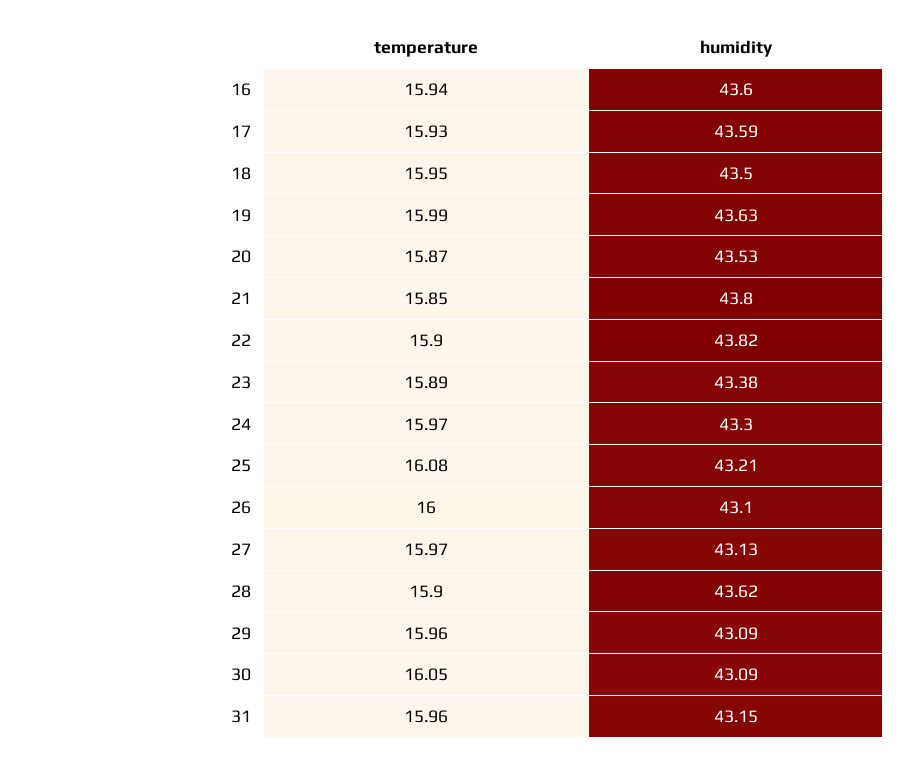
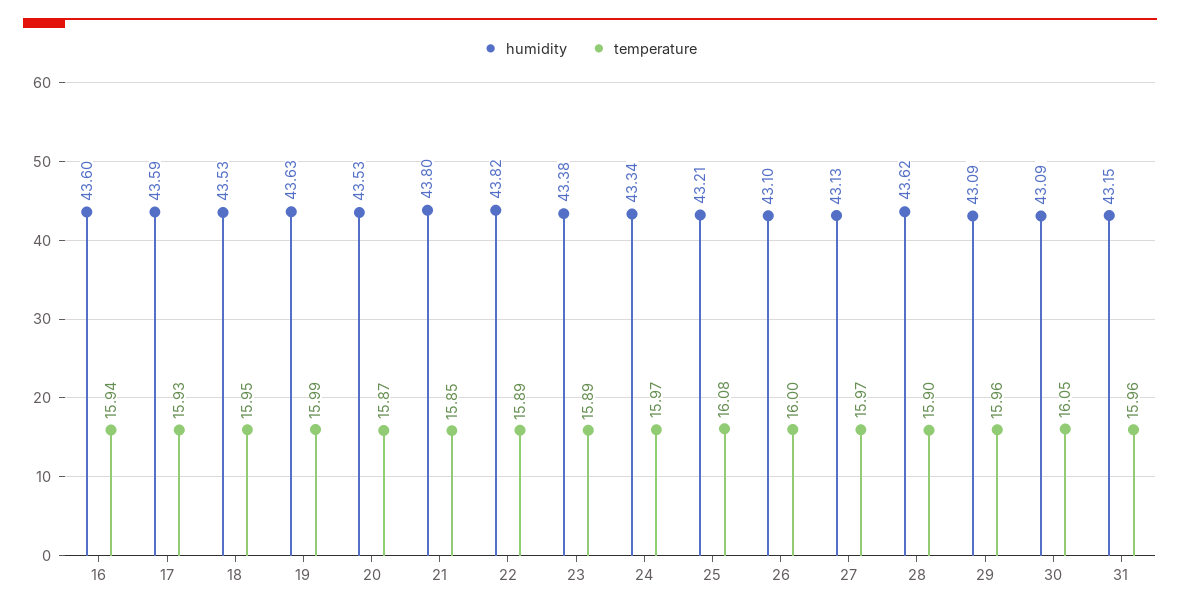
humidity, 18: 43.5 -> 43.53
temperature, 22: 15.9 -> 15.89
humidity, 24: 43.3 -> 43.34

